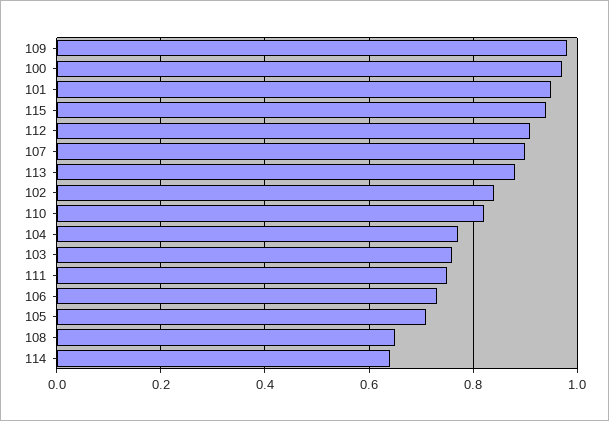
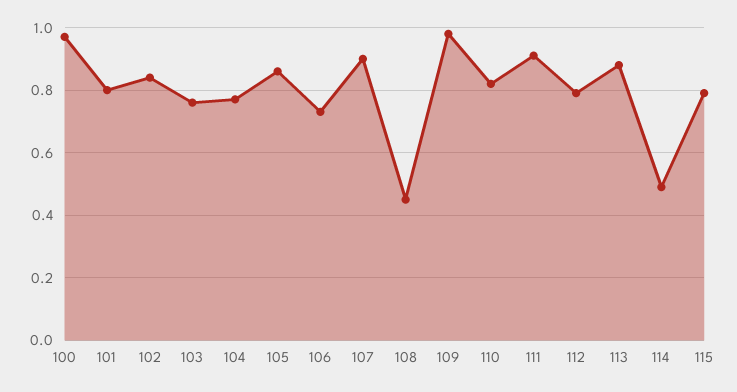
101: 0.95 -> 0.8
115: 0.95 -> 0.8
112: 0.9 -> 0.8
111: 0.75 -> 0.9
105: 0.7 -> 0.85
108: 0.65 -> 0.45
114: 0.65 -> 0.5

